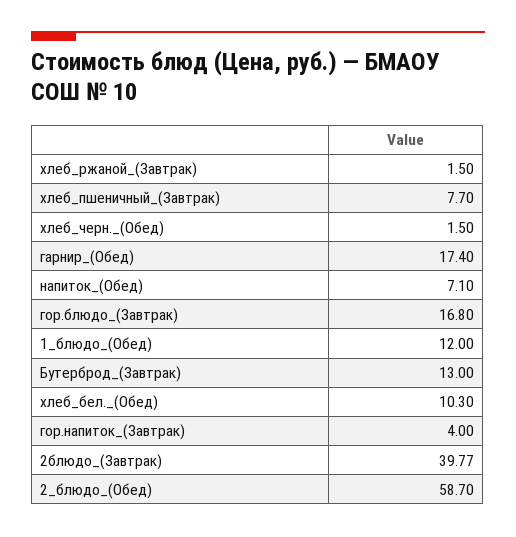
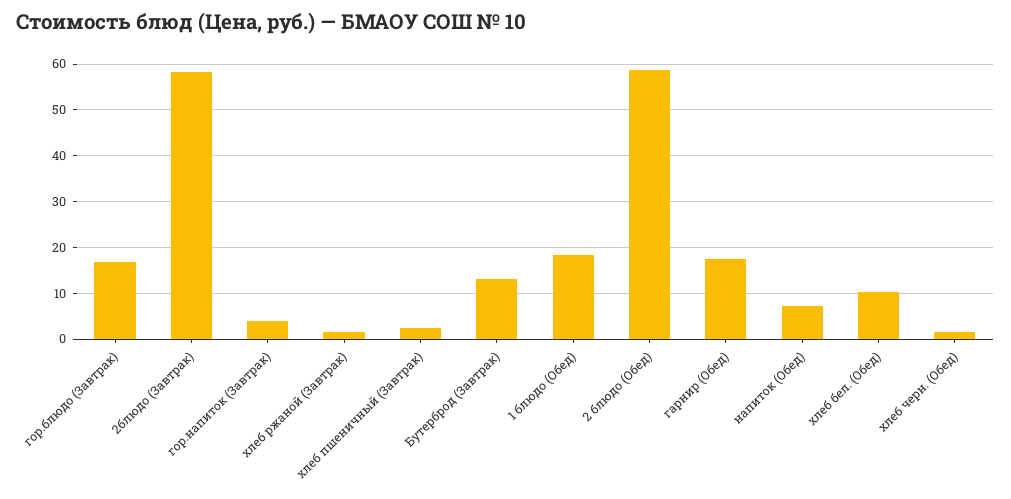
хлеб_пшеничный_(Завтрак): 7.7 -> 2
1_блюдо_(Обед): 12 -> 18
2блюдо_(Завтрак): 39.77 -> 58

